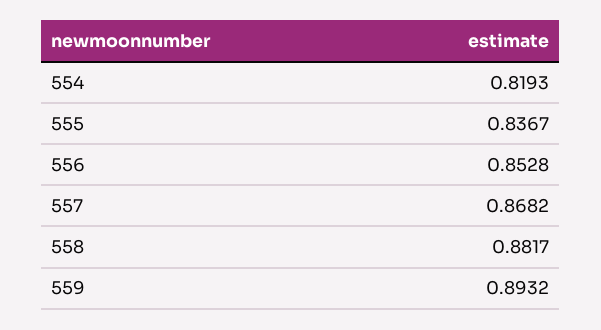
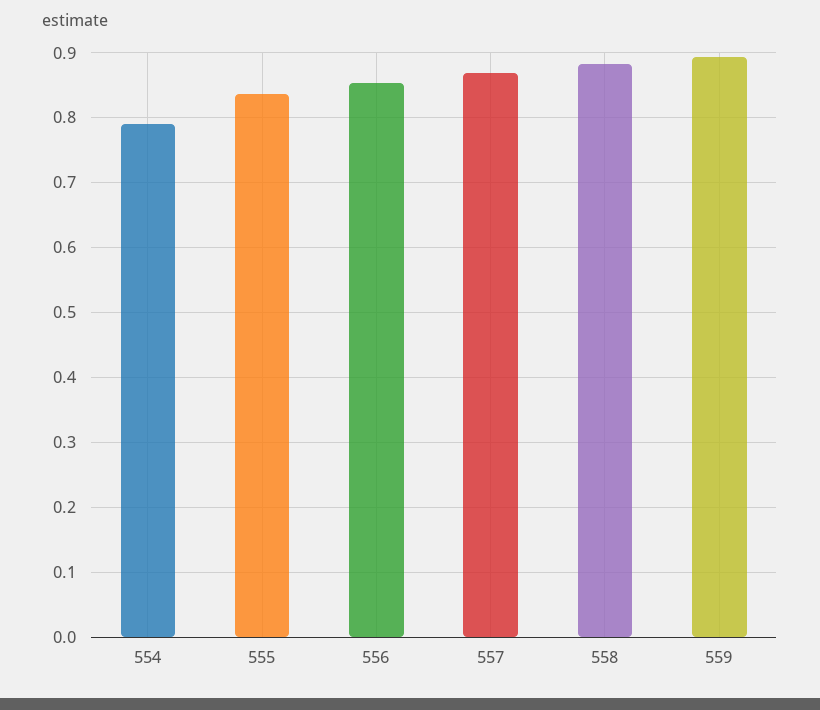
554: 0.8193 -> 0.79

